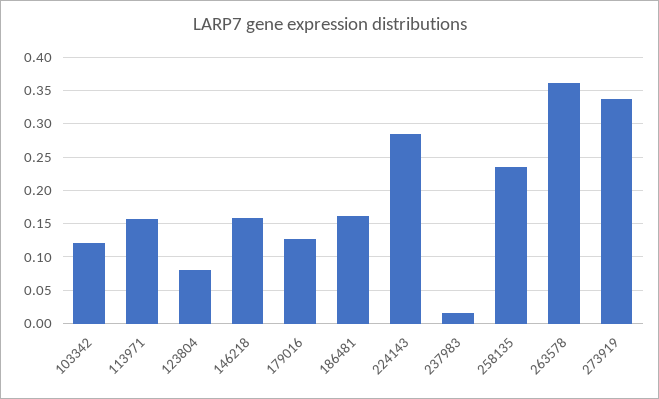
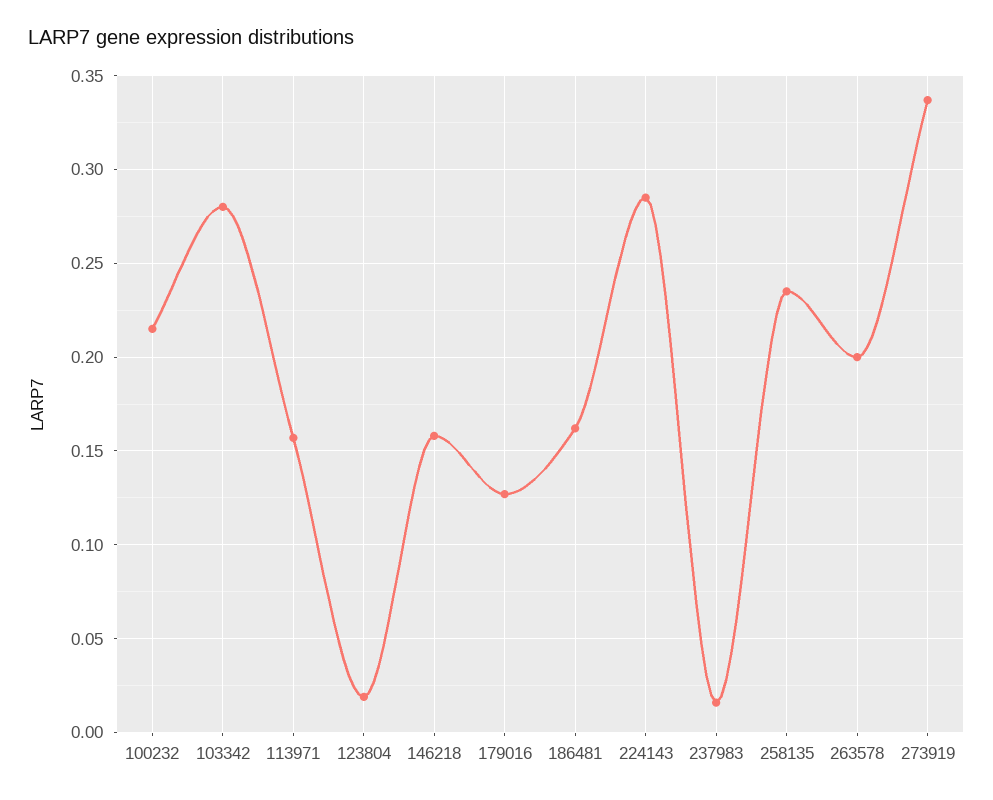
103342: 0.12 -> 0.28
123804: 0.08 -> 0.02
263578: 0.36 -> 0.2
100232: none -> 0.215

